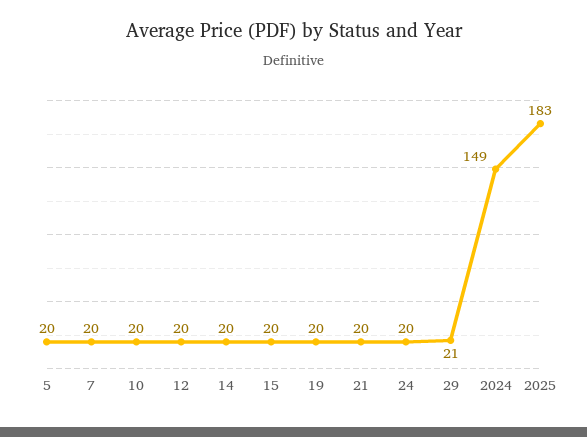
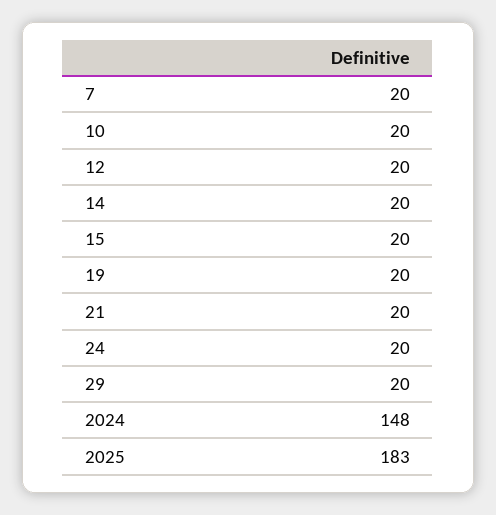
5: 20 -> none
29: 21 -> 20
2024: 149 -> 148

